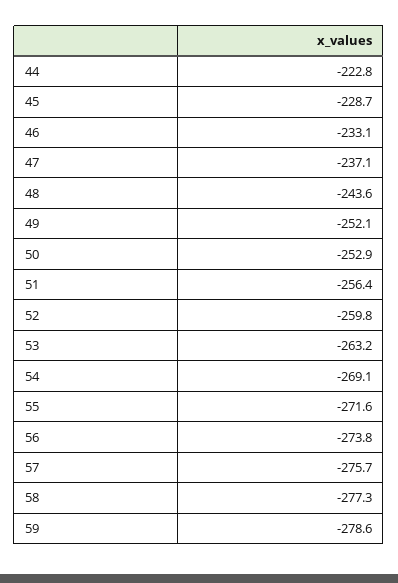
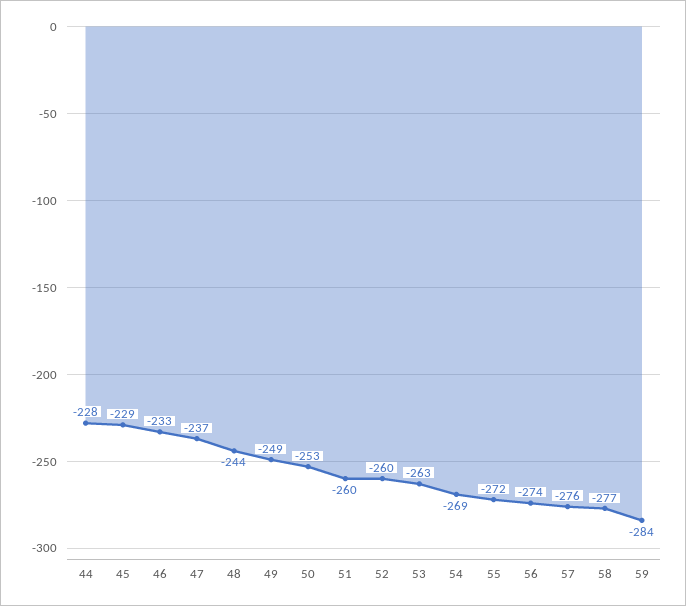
44: -222.8 -> -228
49: -252.1 -> -249
51: -256.4 -> -260
59: -278.6 -> -284

